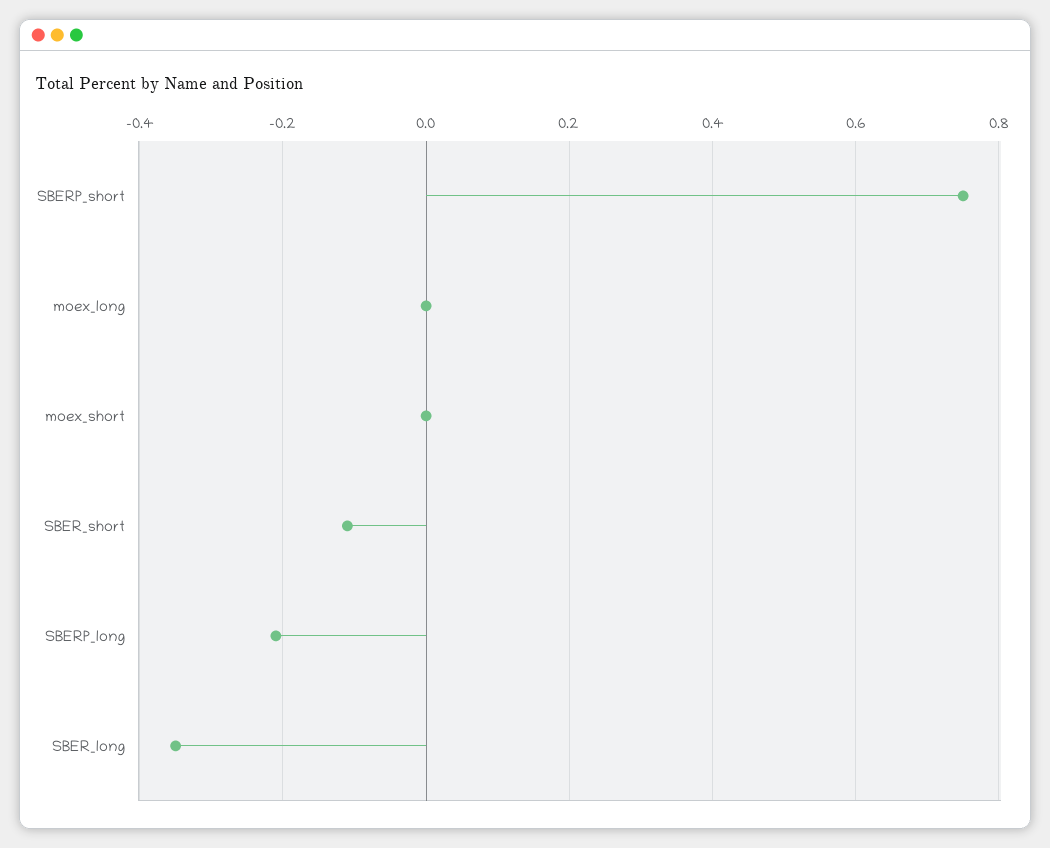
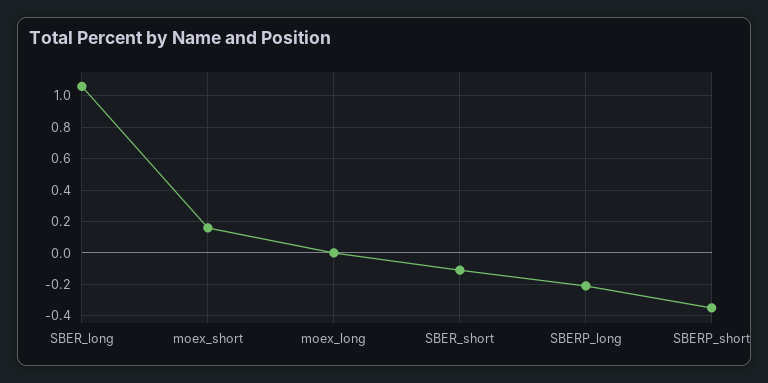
SBERP_short: 0.75 -> -0.35
moex_short: 0 -> 0.15
SBER_long: -0.35 -> 1.05

